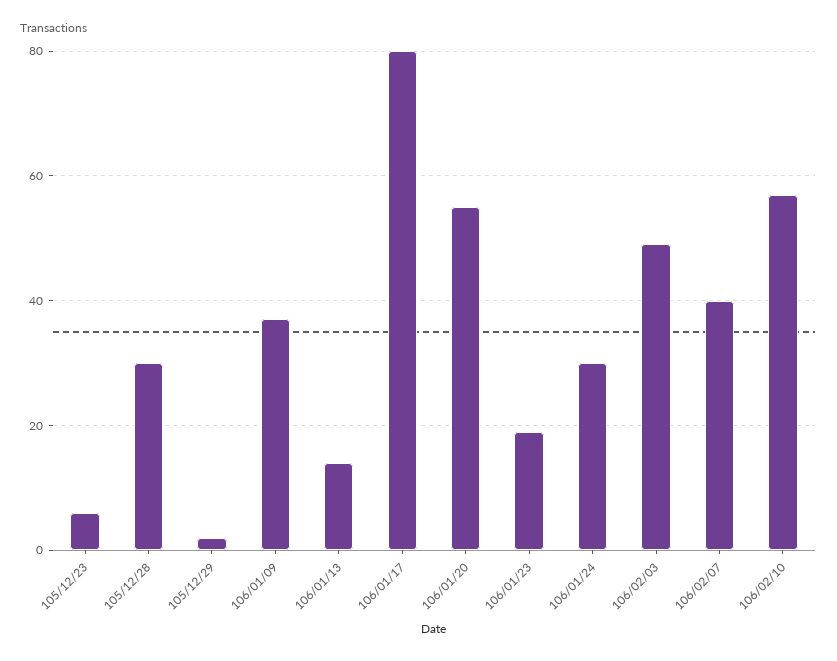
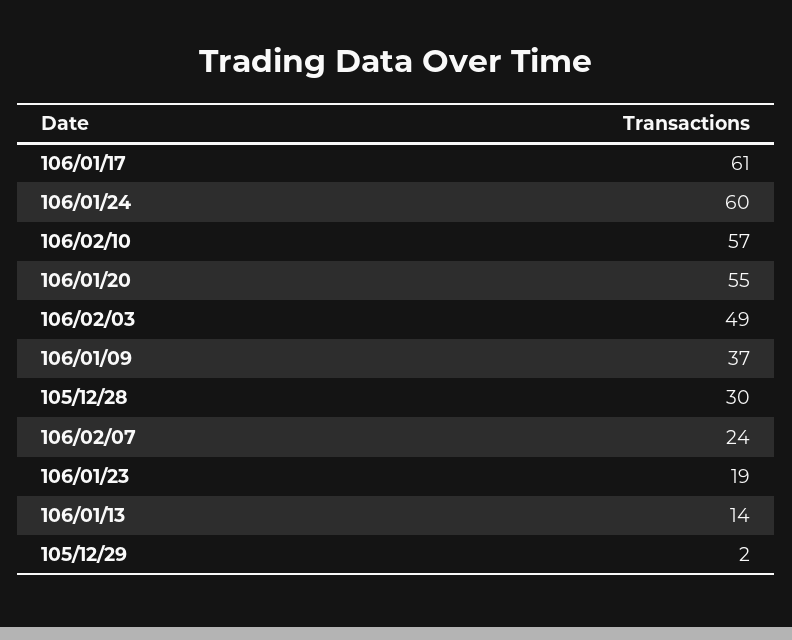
105/12/23: 5 -> none
106/01/17: 80 -> 61
106/01/24: 30 -> 60
106/02/07: 40 -> 24

